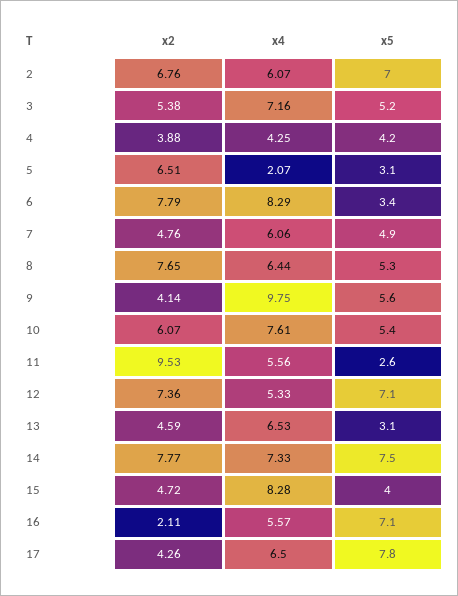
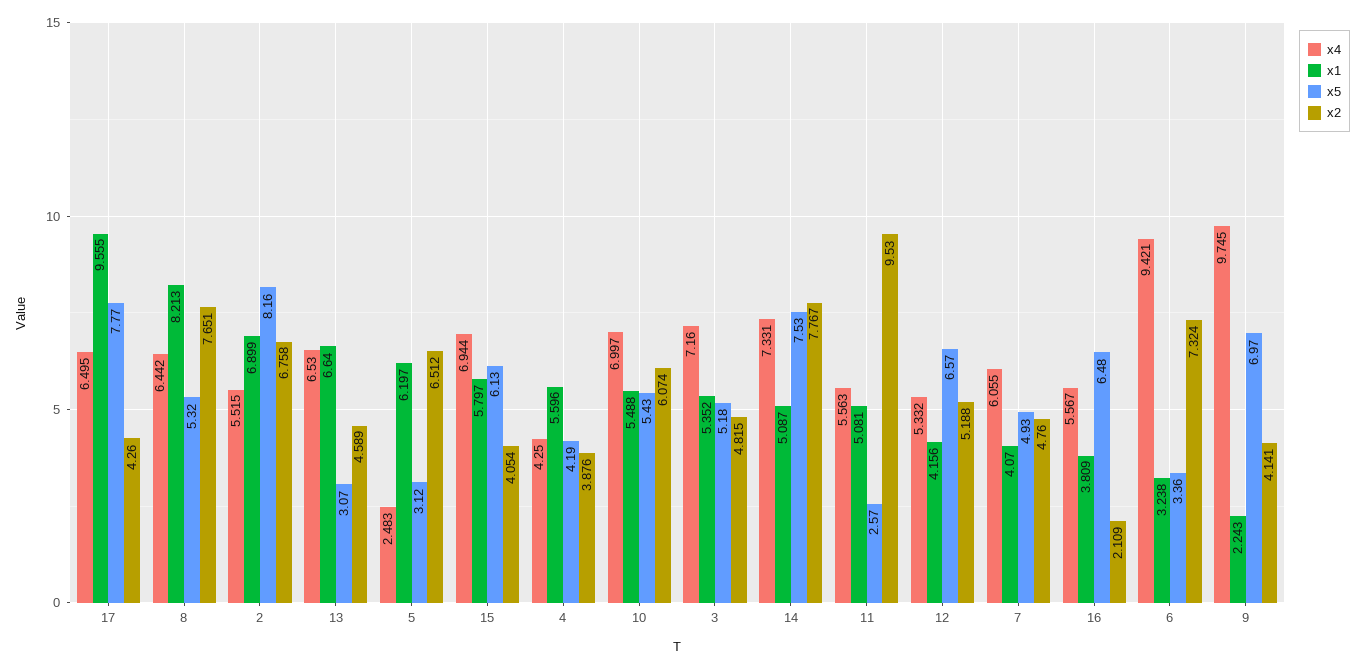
x4, 2: 6.07 -> 5.515
x5, 2: 7 -> 8.16
x2, 3: 5.38 -> 4.815
x4, 5: 2.07 -> 2.483
x2, 6: 7.79 -> 7.324
x4, 6: 8.29 -> 9.421
x5, 9: 5.6 -> 6.97
x4, 10: 7.61 -> 6.997
x2, 12: 7.36 -> 5.188
x5, 12: 7.1 -> 6.57
x2, 15: 4.72 -> 4.054
x4, 15: 8.28 -> 6.944
x5, 15: 4 -> 6.13
x5, 16: 7.1 -> 6.48
x1, 17: none -> 9.555
x1, 8: none -> 8.213
x1, 2: none -> 6.899
x1, 13: none -> 6.64
x1, 5: none -> 6.197
x1, 15: none -> 5.797
x1, 4: none -> 5.596
x1, 10: none -> 5.488
x1, 3: none -> 5.352
x1, 14: none -> 5.087
x1, 11: none -> 5.081
x1, 12: none -> 4.156
x1, 7: none -> 4.07
x1, 16: none -> 3.809
x1, 6: none -> 3.238
x1, 9: none -> 2.243

